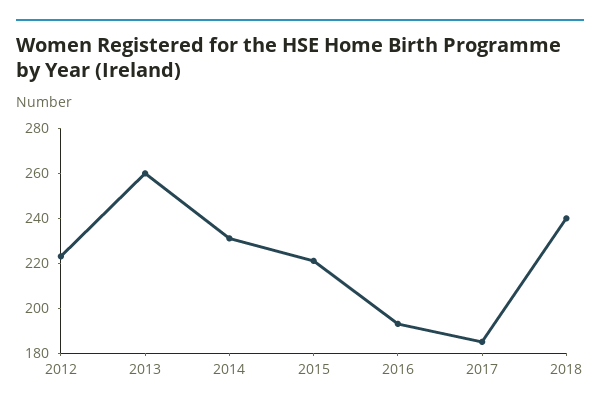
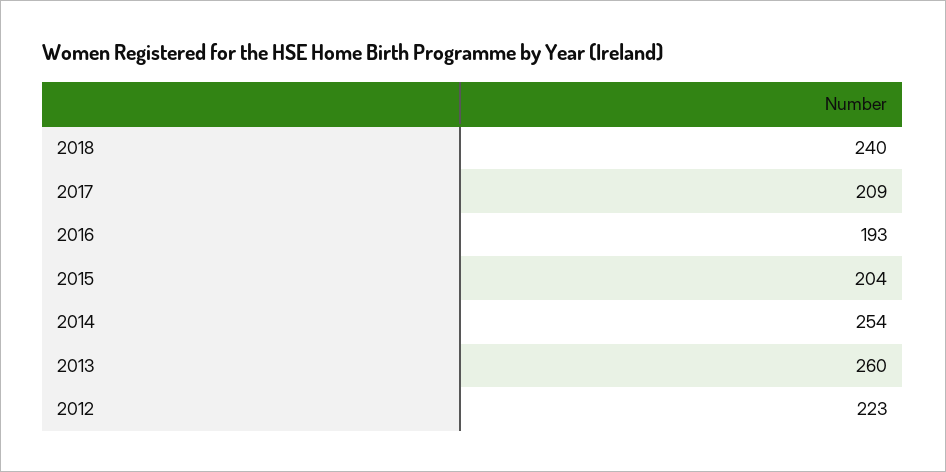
2014: 230 -> 254
2015: 220 -> 204
2017: 185 -> 209

